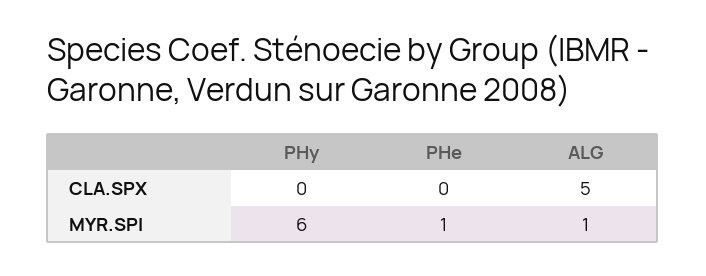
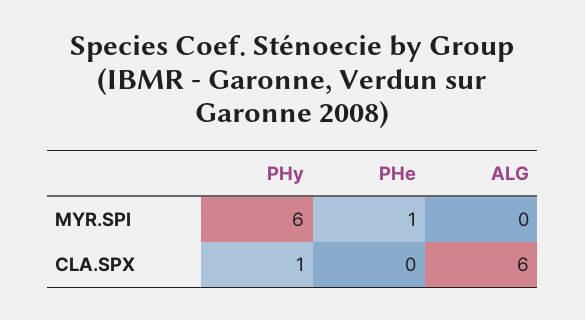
PHy, CLA.SPX: 0 -> 1
ALG, CLA.SPX: 5 -> 6
ALG, MYR.SPI: 1 -> 0

